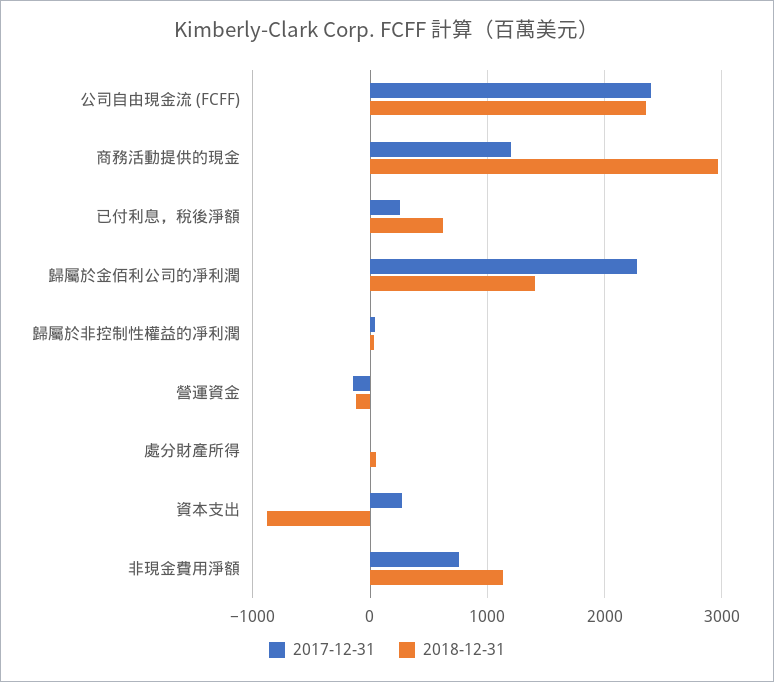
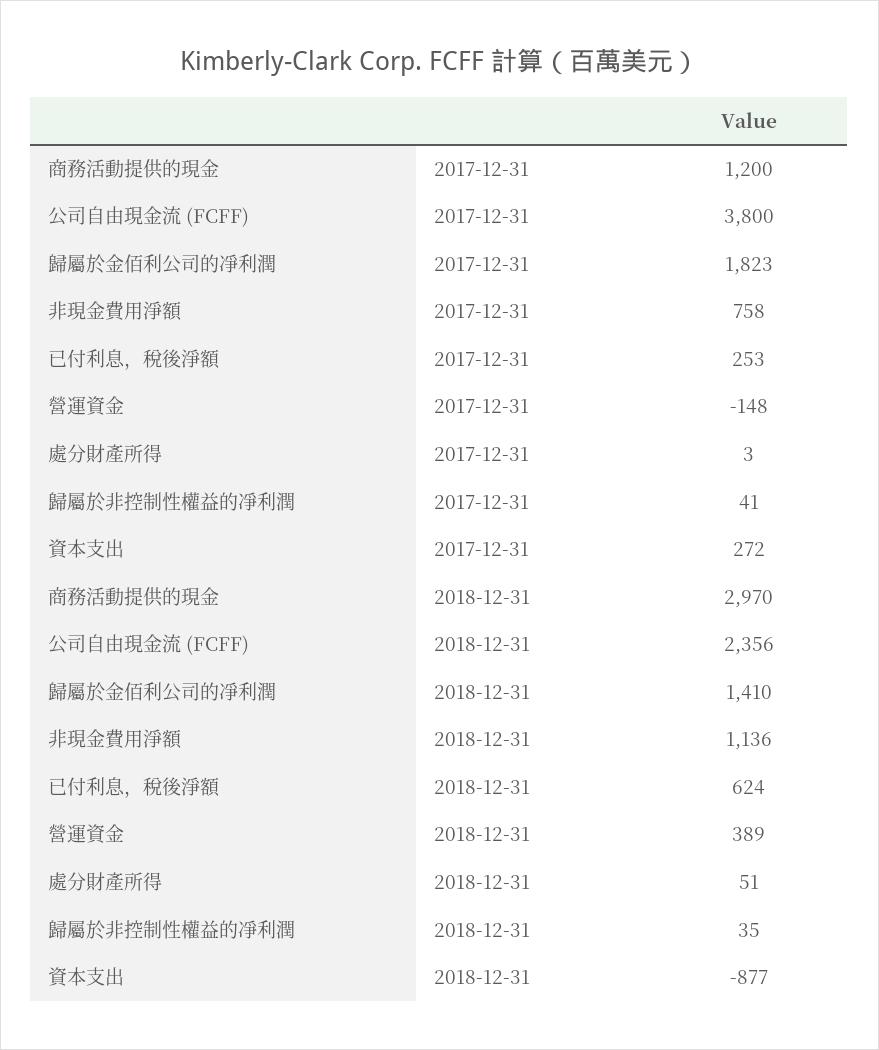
2017-12-31, 公司自由現金流 (FCFF): 2400 -> 3800
2017-12-31, 歸屬於金佰利公司的凈利潤: 2300 -> 1823
2018-12-31, 營運資金: -100 -> 389

